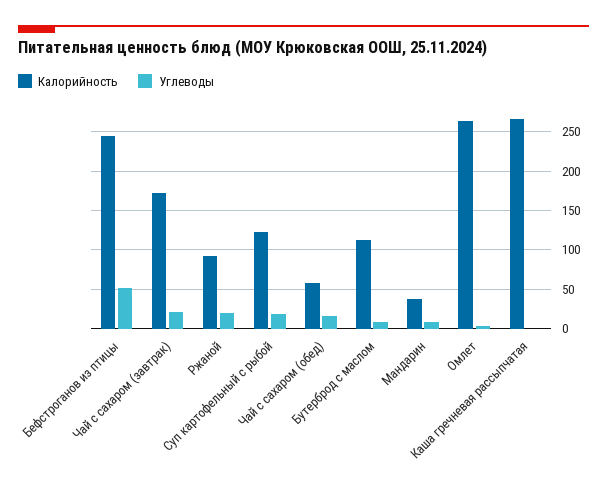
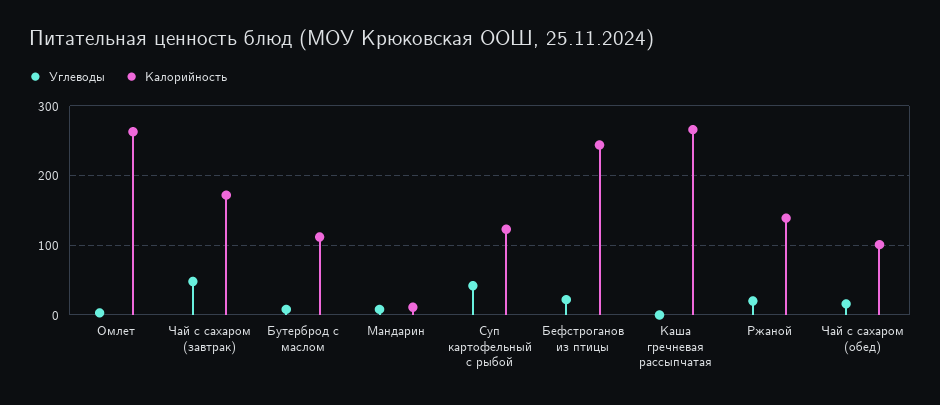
Углеводы, Бефстроганов из птицы: 50 -> 20
Углеводы, Чай с сахаром (завтрак): 20 -> 50
Калорийность, Ржаной: 90 -> 140
Углеводы, Суп картофельный с рыбой: 20 -> 40
Калорийность, Чай с сахаром (обед): 60 -> 100
Калорийность, Мандарин: 40 -> 10

